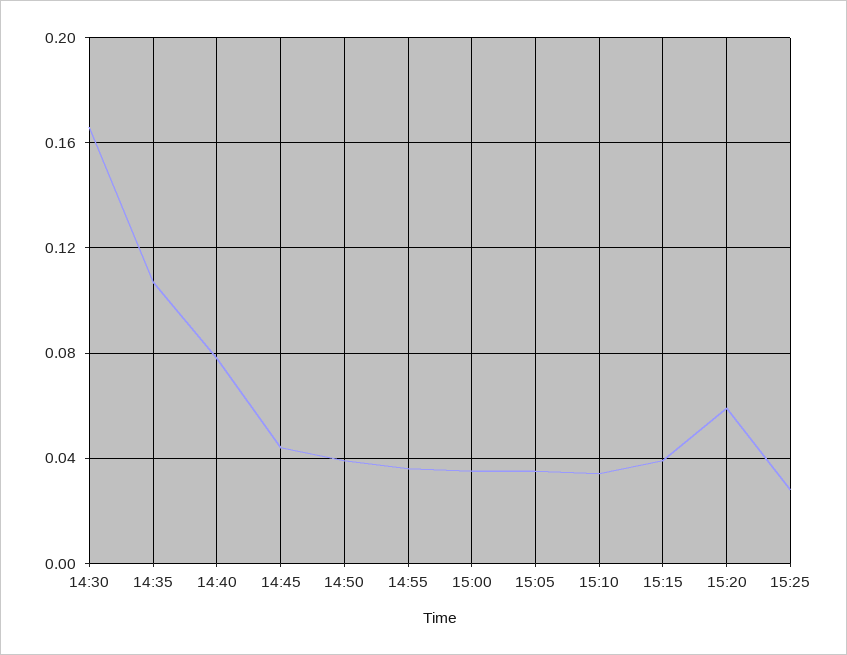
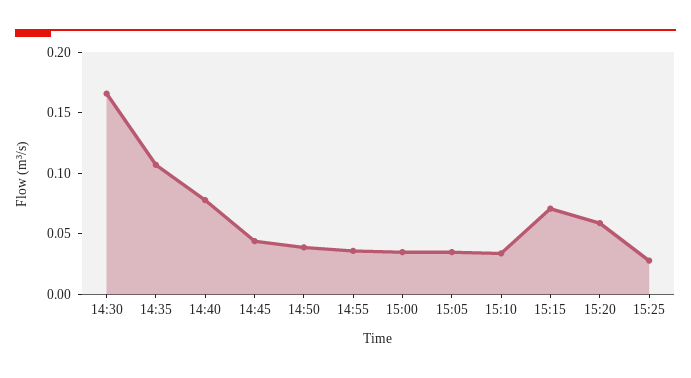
15:15: 0.04 -> 0.07

